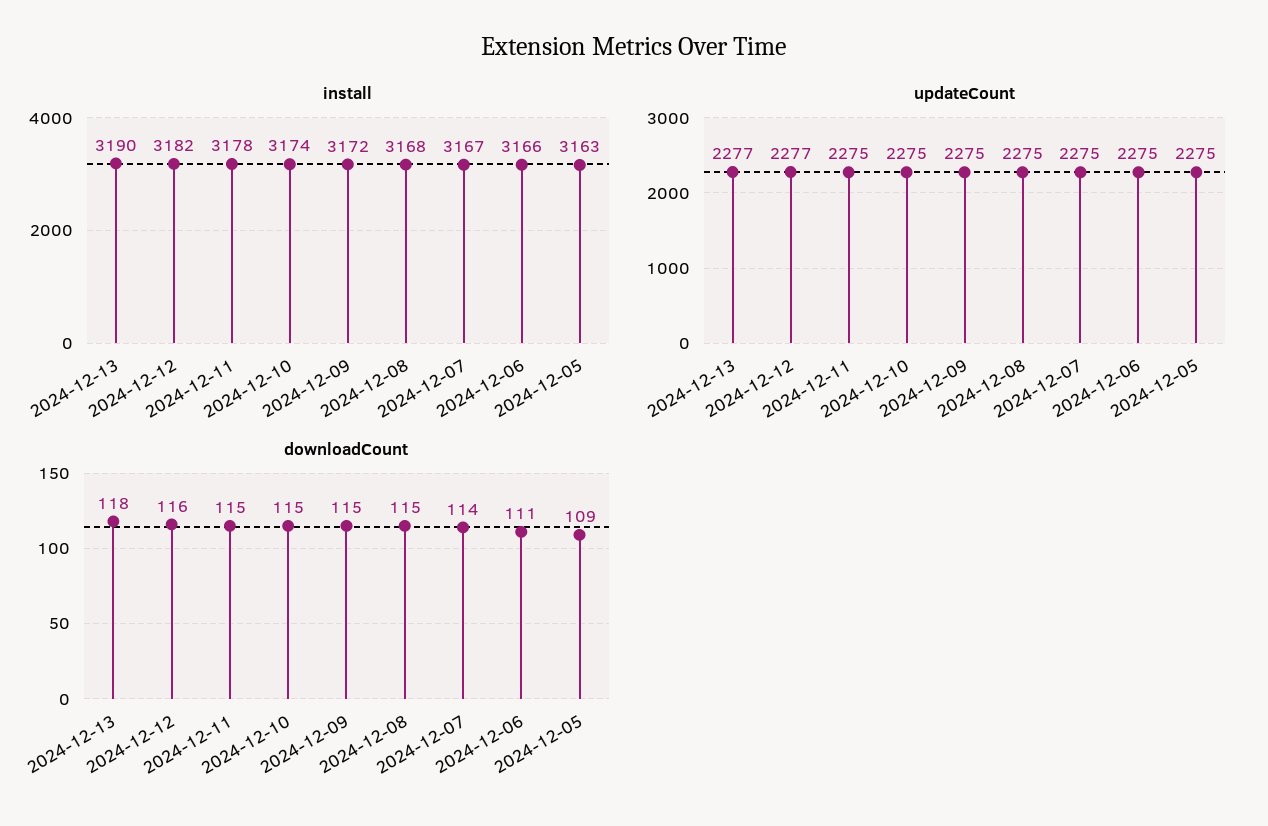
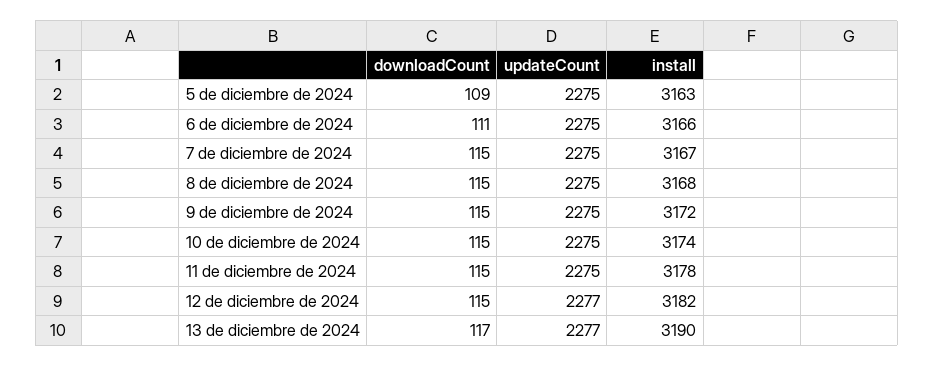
downloadCount, 2024-12-13: 118 -> 117
downloadCount, 2024-12-12: 116 -> 115
downloadCount, 2024-12-07: 114 -> 115

